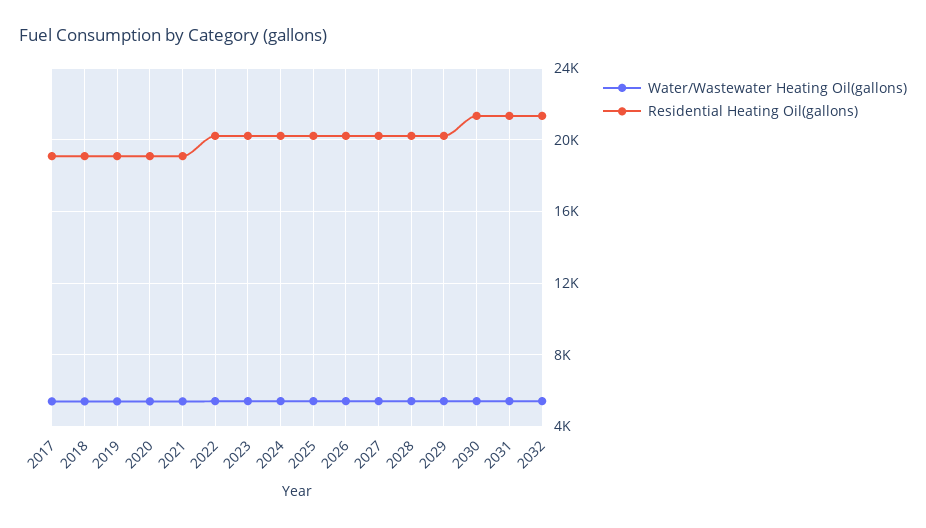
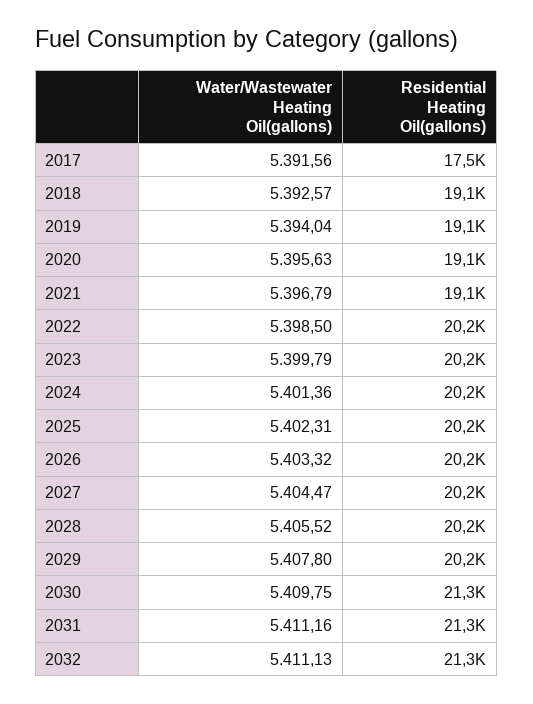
Residential Heating Oil(gallons), 2017: 19000 -> 17500

